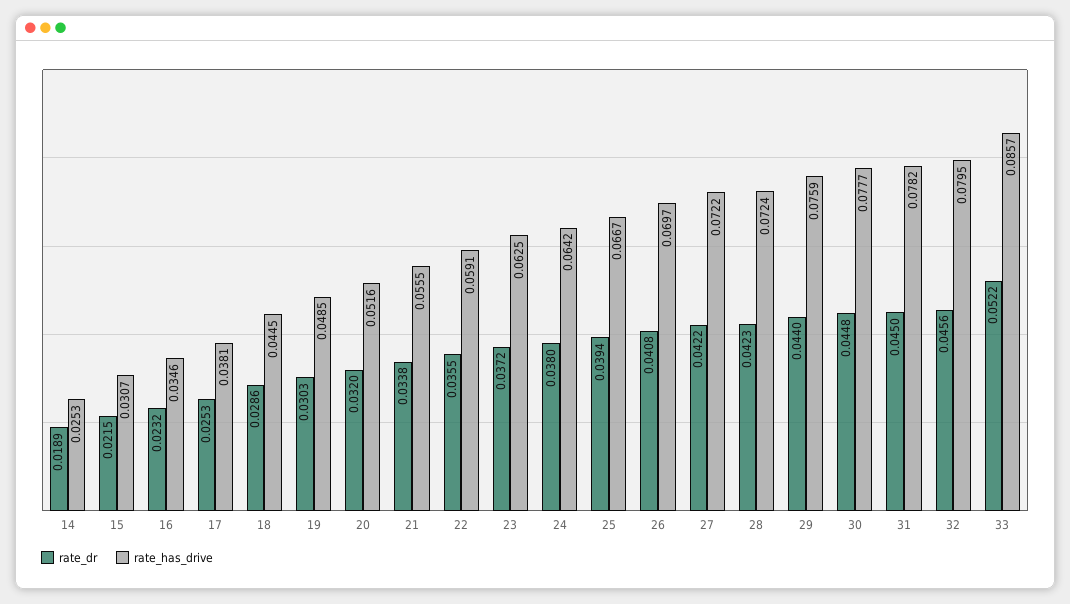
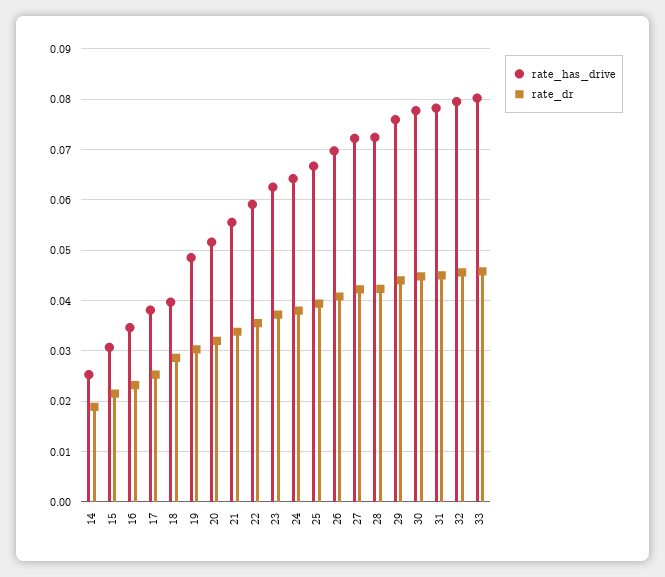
rate_has_drive, 18: 0.0445 -> 0.04
rate_dr, 33: 0.0522 -> 0.046
rate_has_drive, 33: 0.0857 -> 0.08

